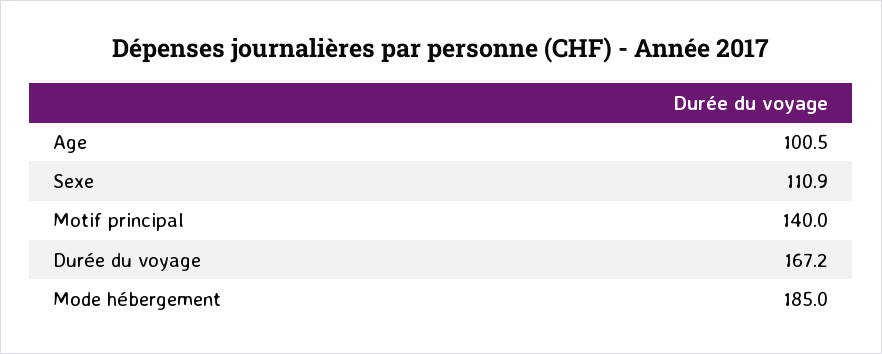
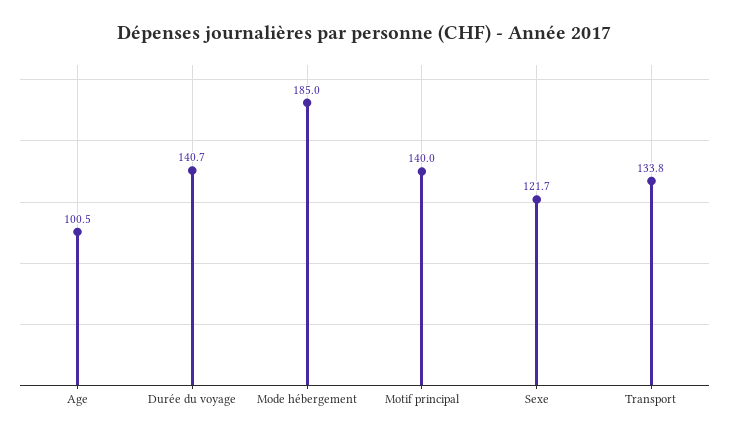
Sexe: 110.9 -> 121.7
Durée du voyage: 167.2 -> 140.7
Transport: none -> 133.8

